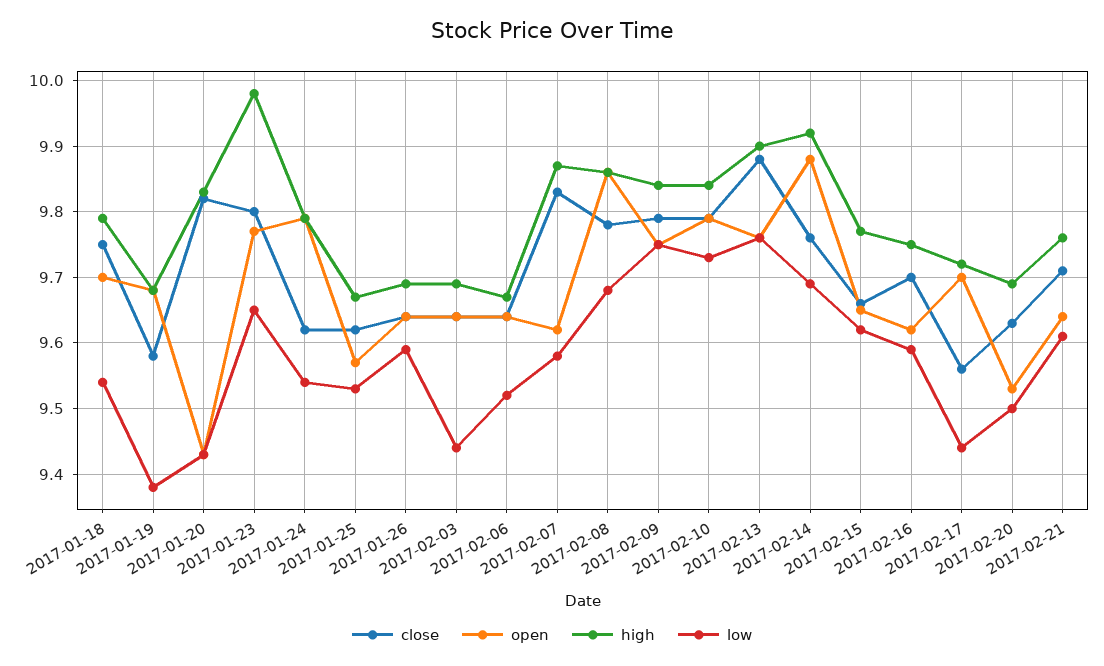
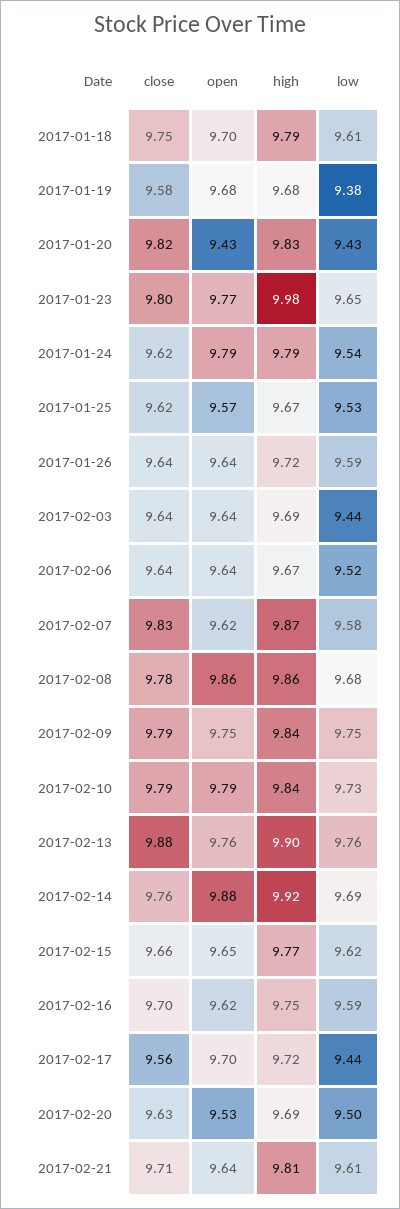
low, 2017-01-18: 9.54 -> 9.61
high, 2017-01-26: 9.69 -> 9.72
high, 2017-02-21: 9.76 -> 9.81

